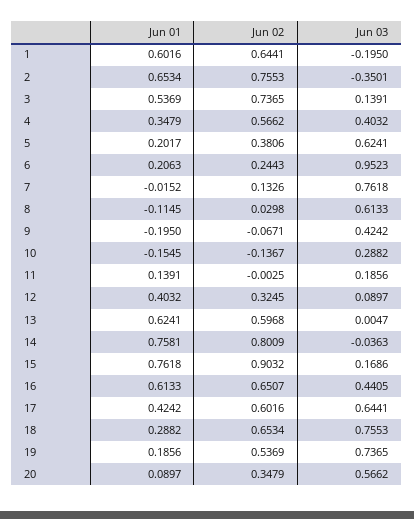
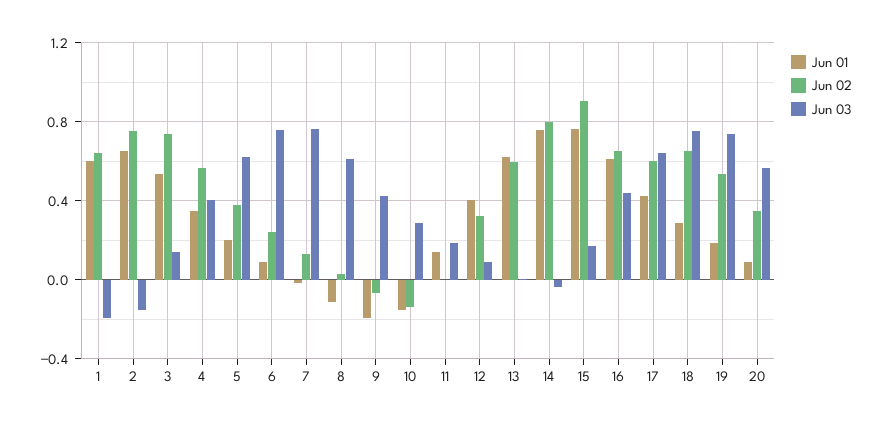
Jun 03, 2: -0.3501 -> -0.15
Jun 01, 6: 0.2063 -> 0.1
Jun 03, 6: 0.9523 -> 0.75

